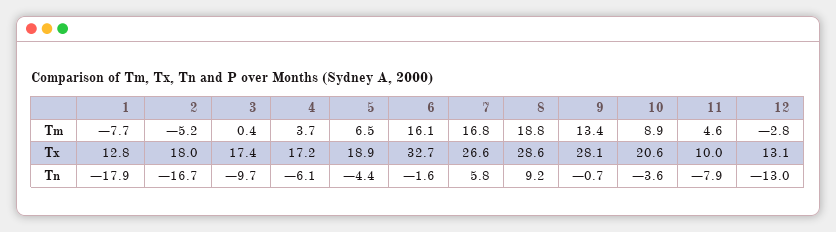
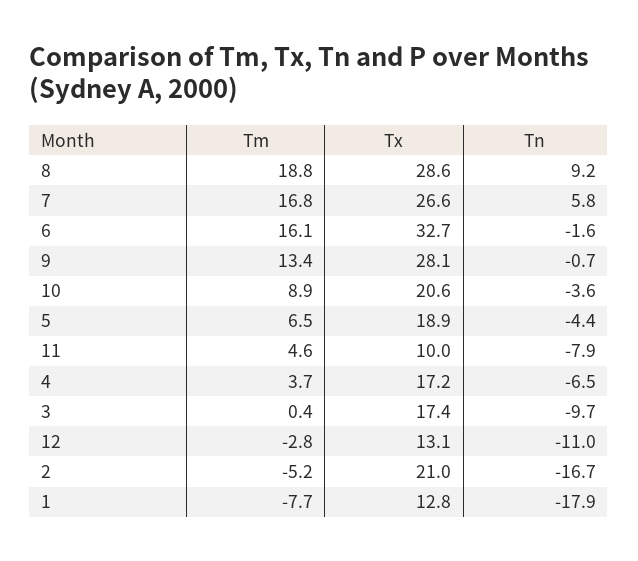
2, Tx: 18 -> 21
4, Tn: -6.1 -> -6.5
12, Tn: -13 -> -11

